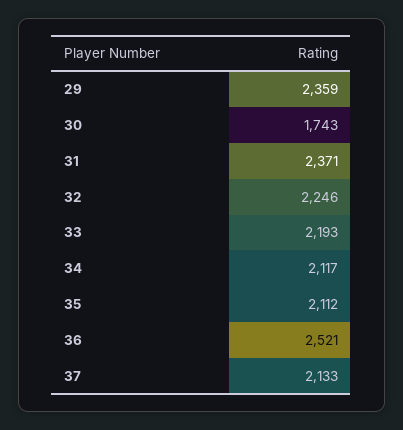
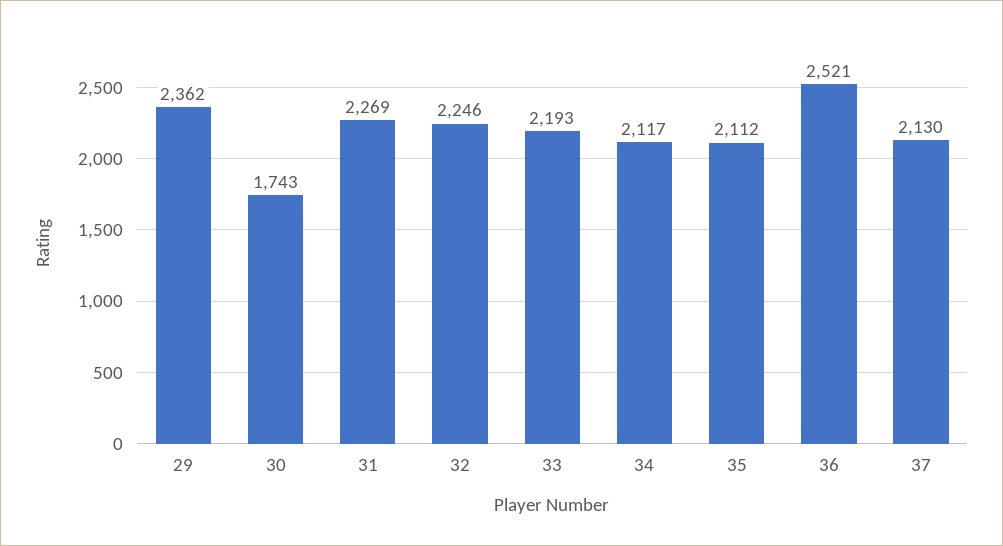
29: 2359 -> 2362
31: 2371 -> 2269
37: 2133 -> 2130

